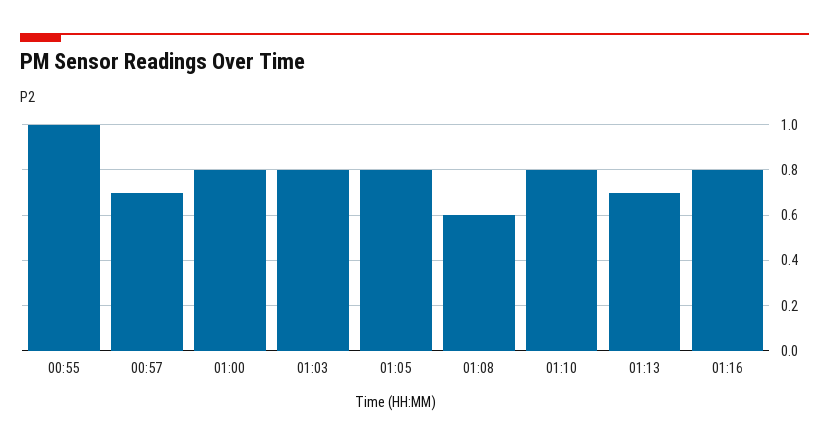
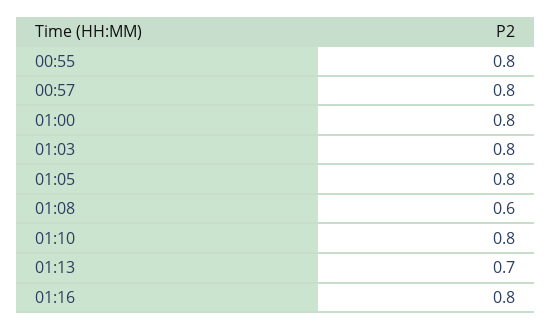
00:55: 1 -> 0.8
00:57: 0.7 -> 0.8

